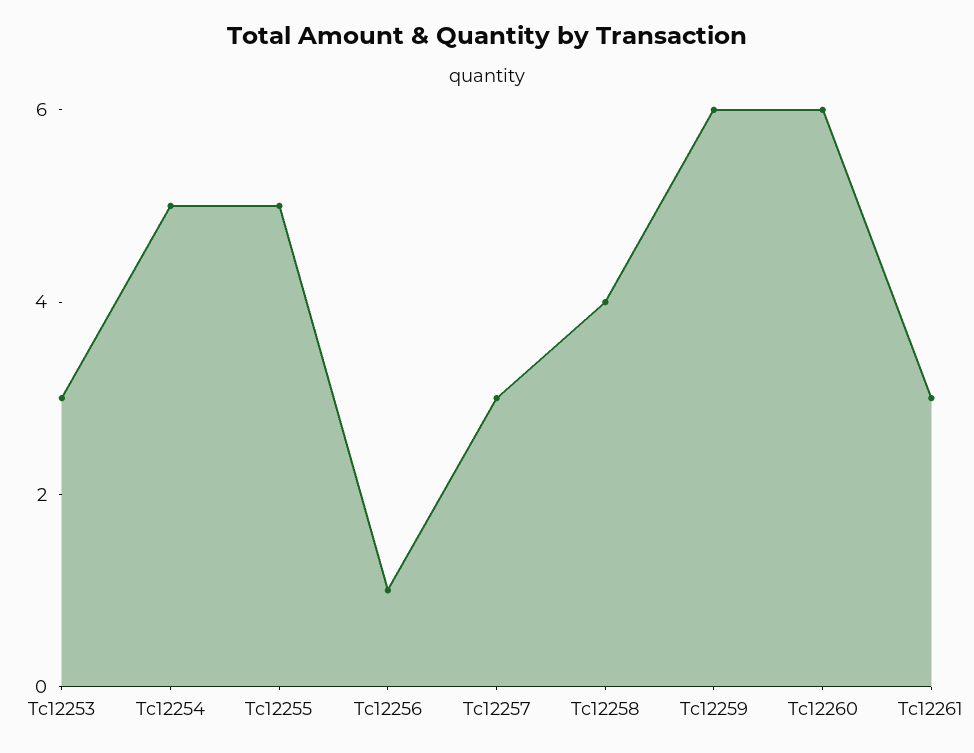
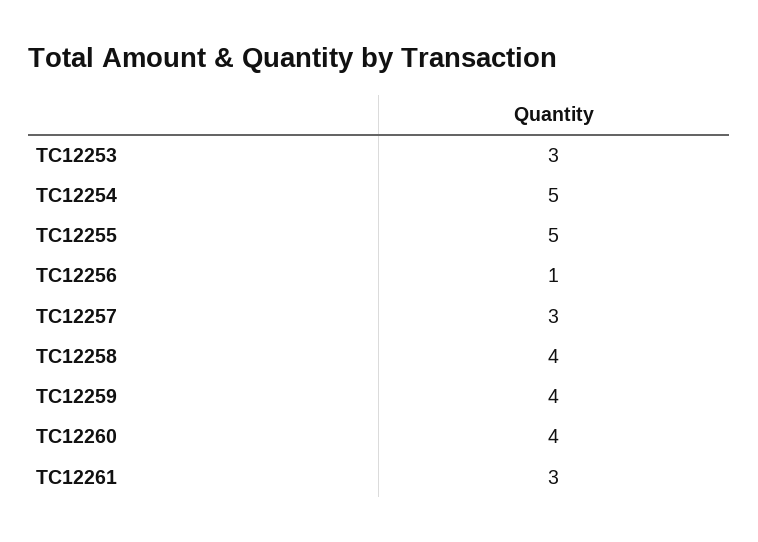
Tc12259: 6 -> 4
Tc12260: 6 -> 4

